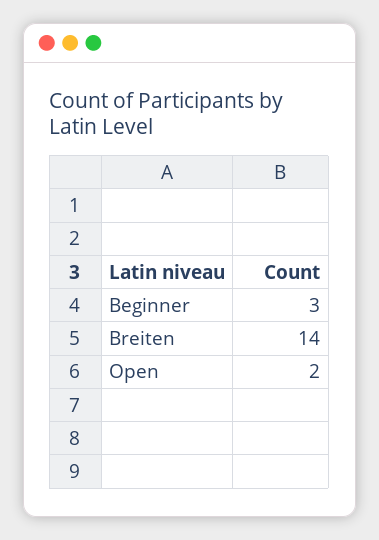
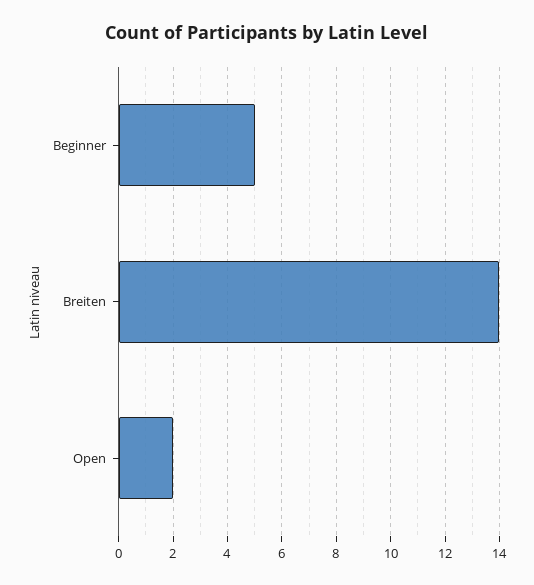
Beginner: 3 -> 5

